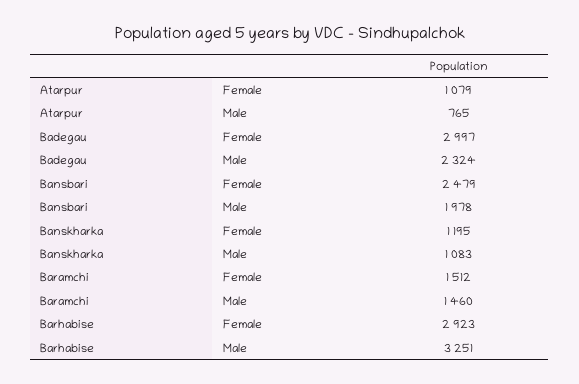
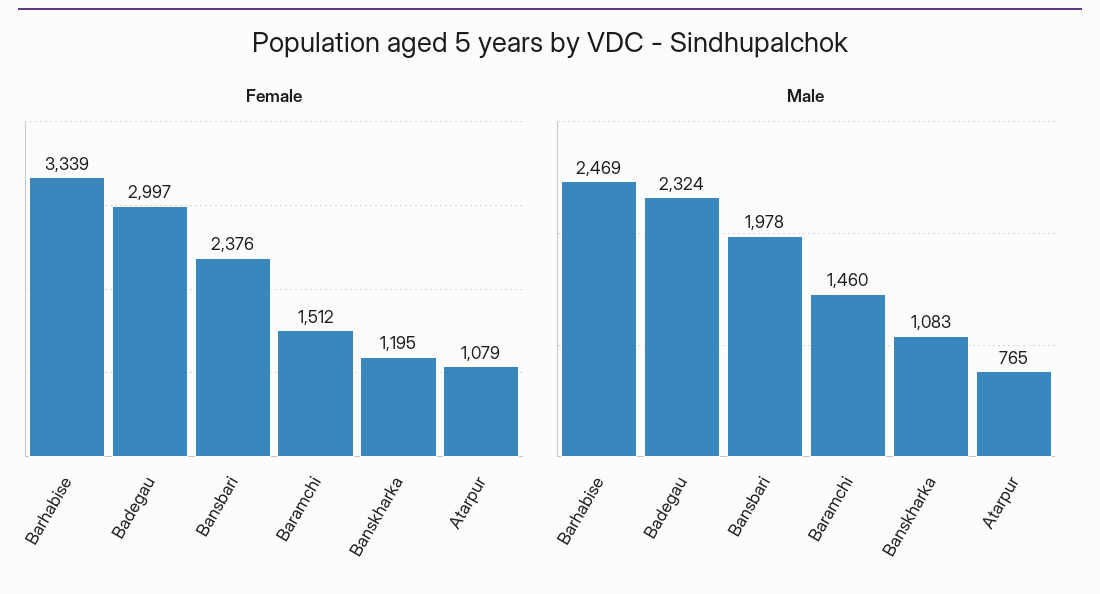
Female, Bansbari: 2479 -> 2376
Female, Barhabise: 2923 -> 3339
Male, Barhabise: 3251 -> 2469

